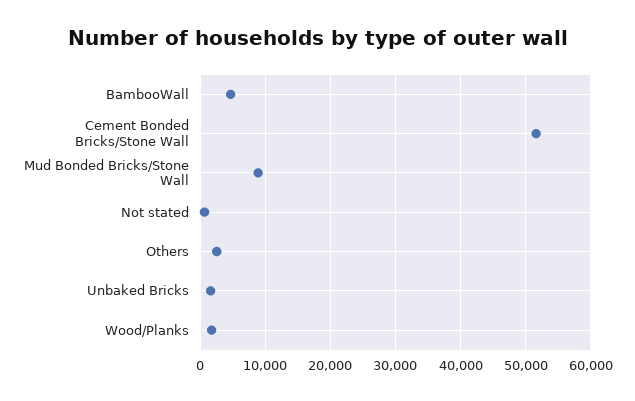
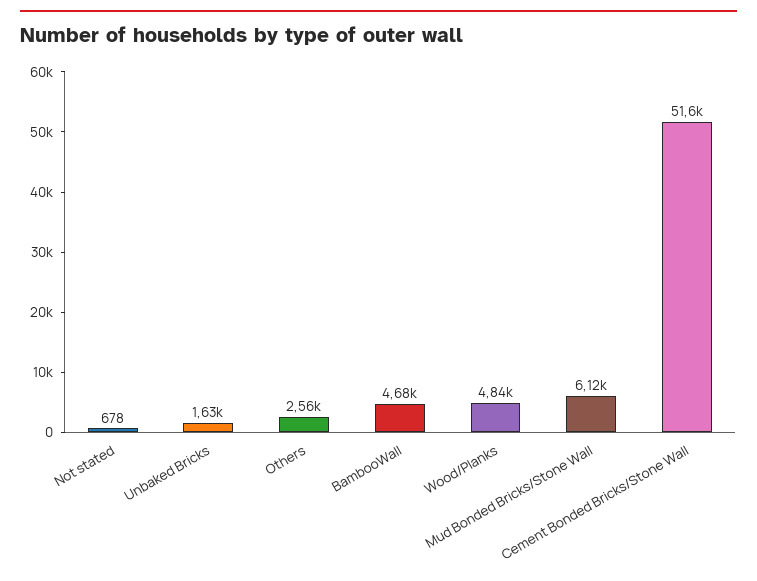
Mud Bonded Bricks/Stone Wall: 9000 -> 6120
Wood/Planks: 2000 -> 4840

